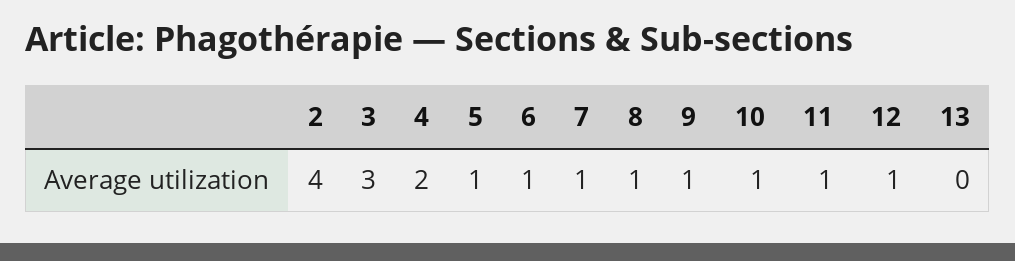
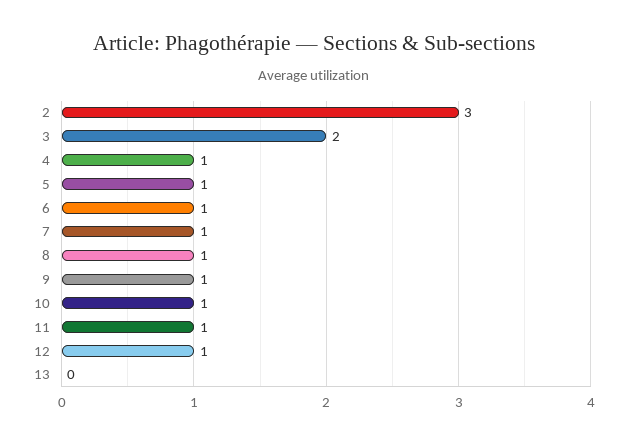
2: 4 -> 3
3: 3 -> 2
4: 2 -> 1

